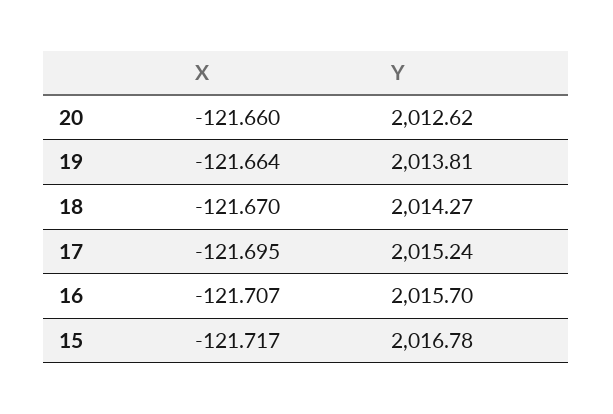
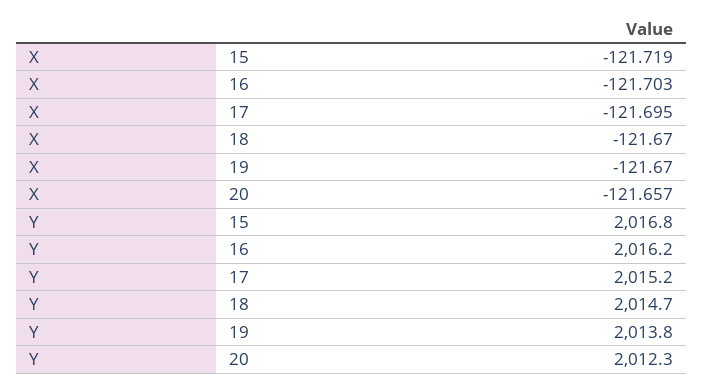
X, 20: -121.66 -> -121.657
Y, 20: 2012.62 -> 2012.3
X, 19: -121.664 -> -121.67
Y, 18: 2014.27 -> 2014.7
X, 16: -121.707 -> -121.703
Y, 16: 2015.7 -> 2016.2
X, 15: -121.717 -> -121.719

